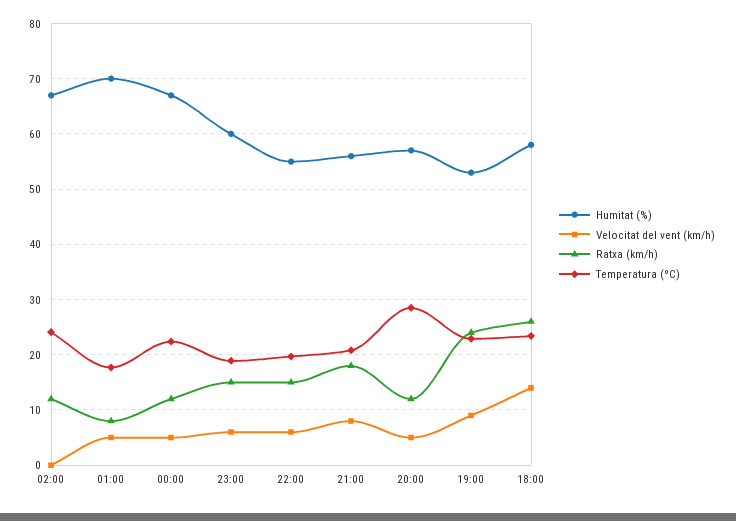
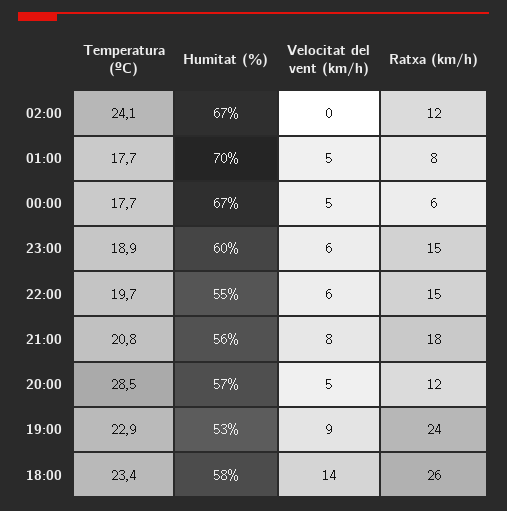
Ratxa (km/h), 00:00: 12 -> 6
Temperatura (ºC), 00:00: 22 -> 17.7

